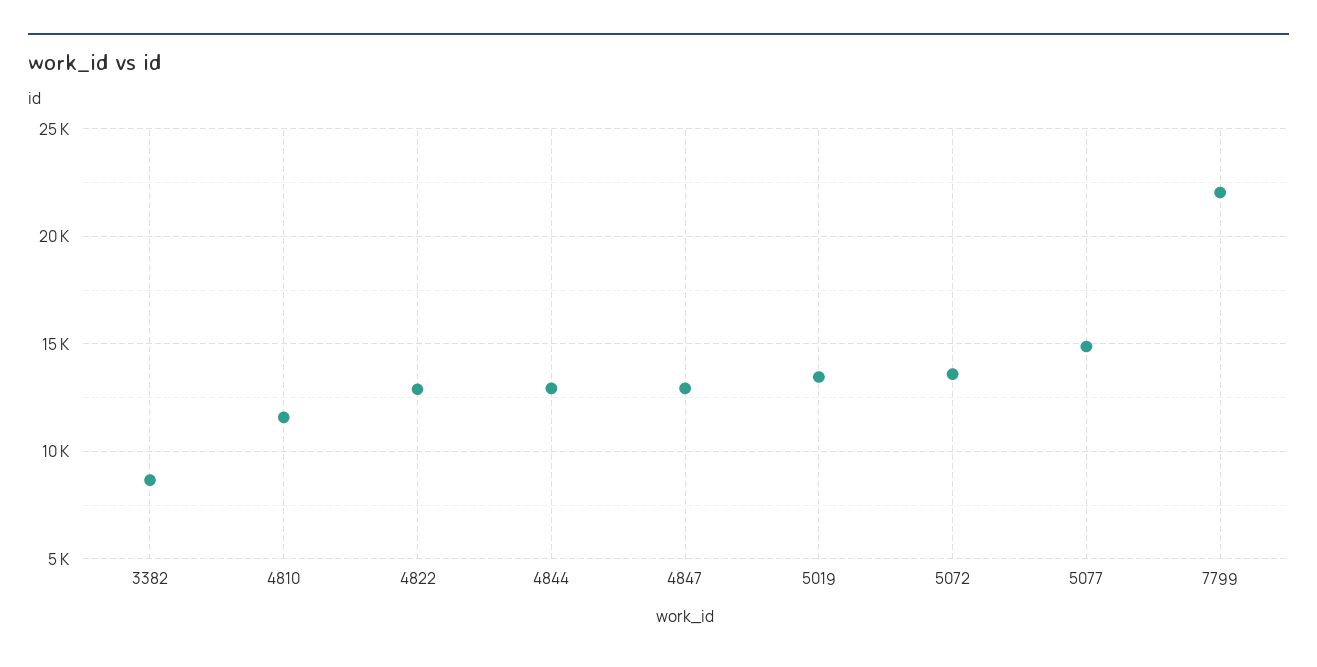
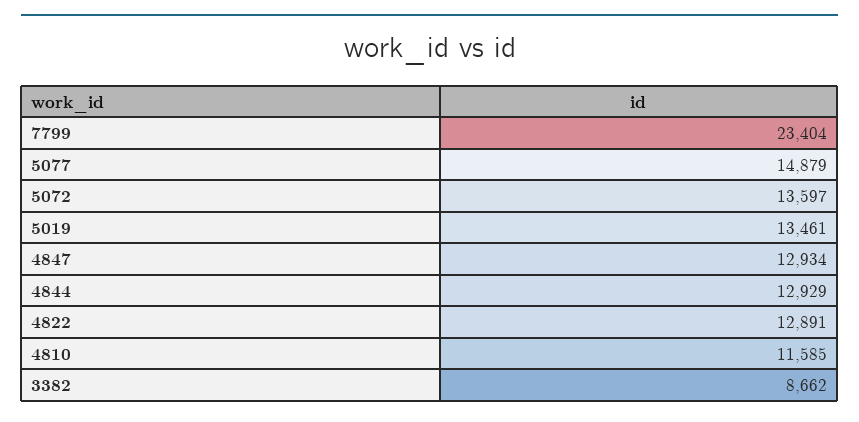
7799: 22000 -> 23404

